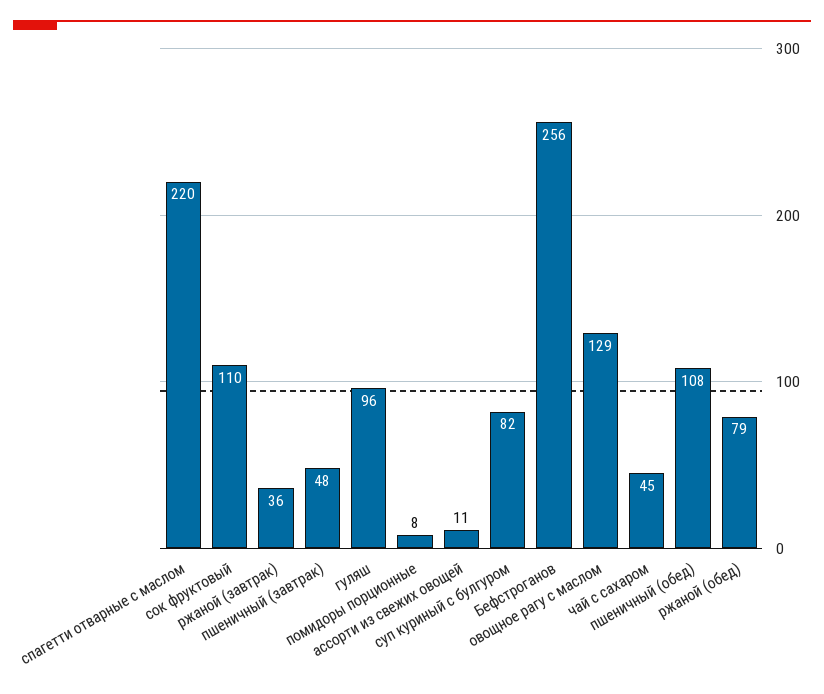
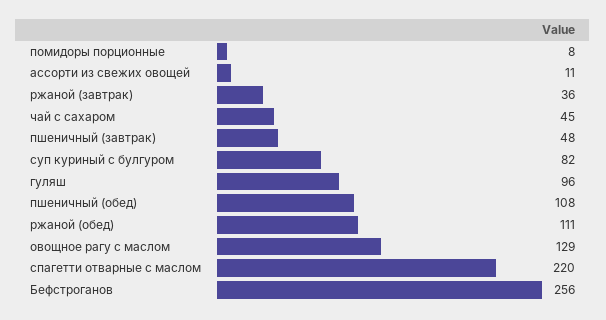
сок фруктовый: 110 -> none
ржаной (обед): 79 -> 111

